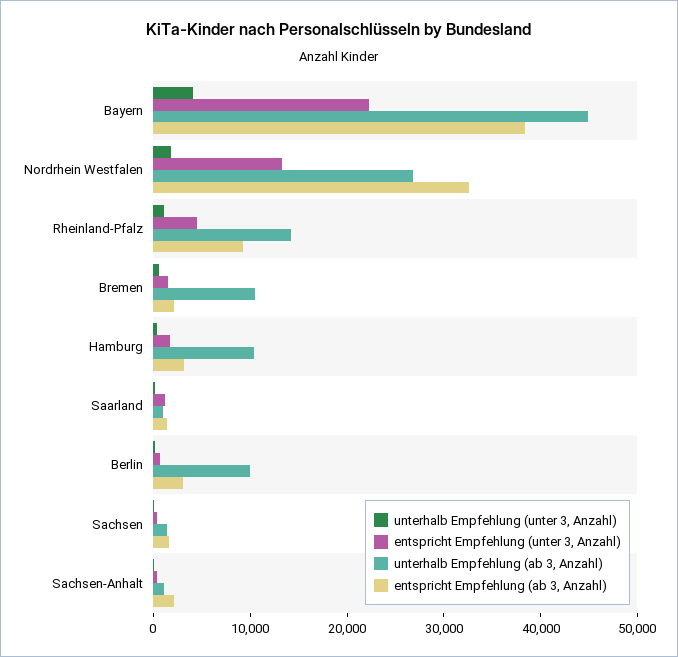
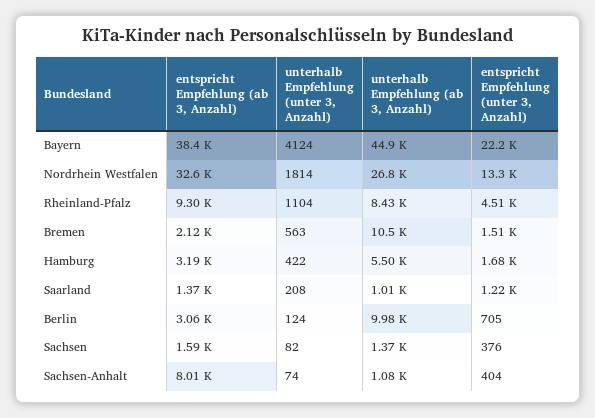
unterhalb Empfehlung (ab 3, Anzahl), Rheinland-Pfalz: 14000 -> 8430
unterhalb Empfehlung (ab 3, Anzahl), Hamburg: 10000 -> 5500
entspricht Empfehlung (ab 3, Anzahl), Sachsen-Anhalt: 2000 -> 8010

